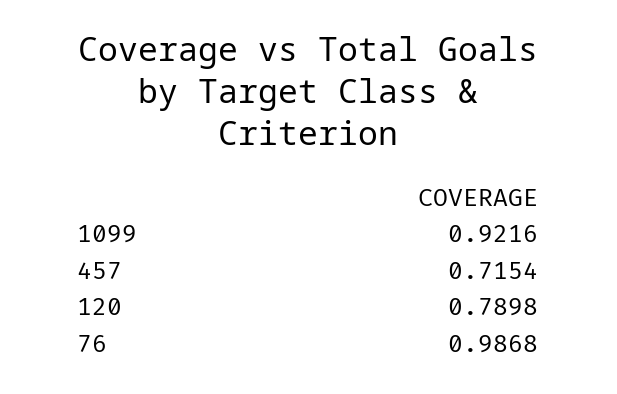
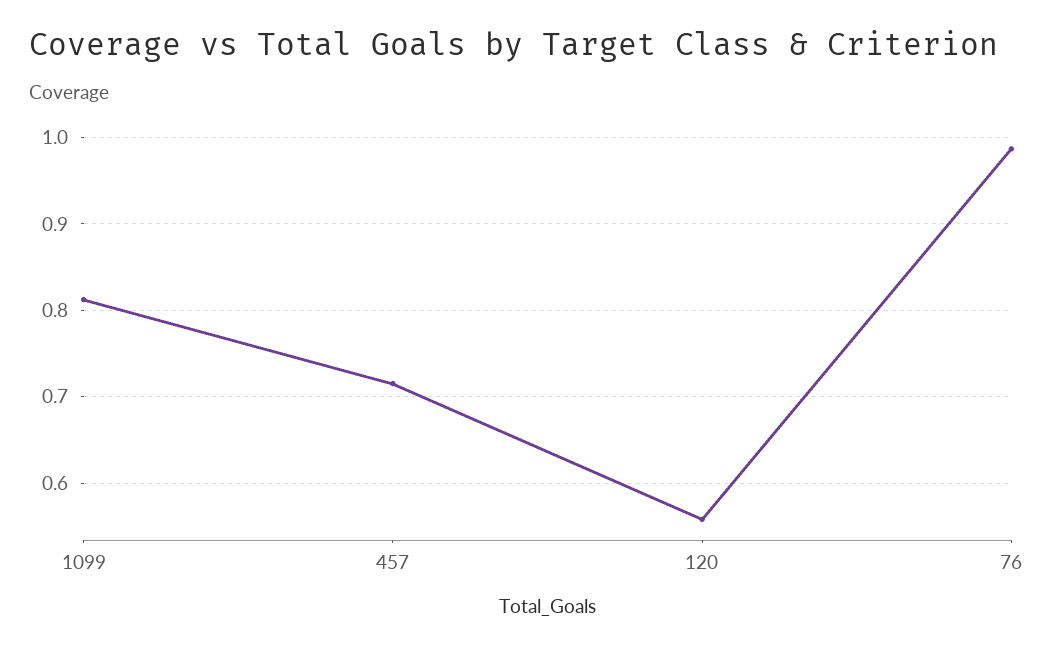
1099: 0.9216 -> 0.81
120: 0.7898 -> 0.56

